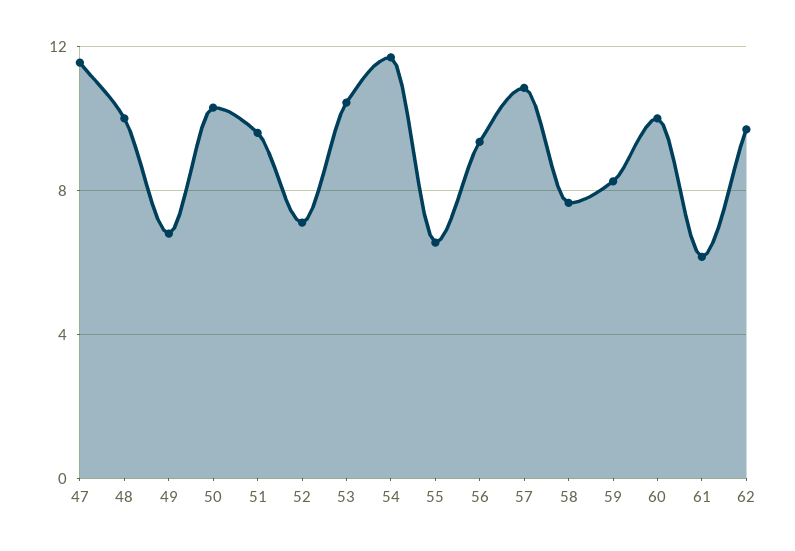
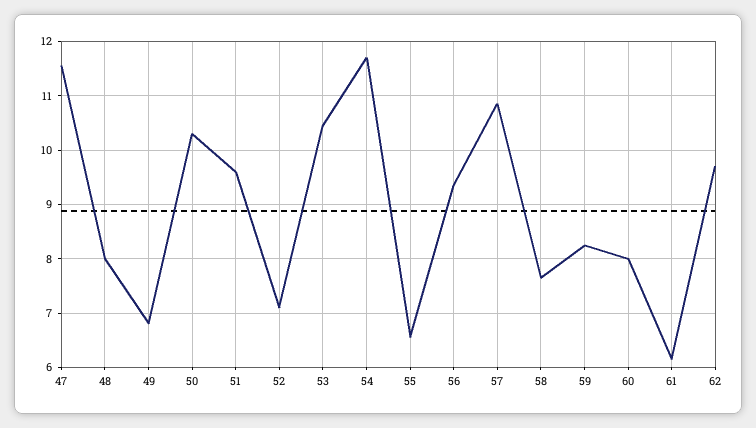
48: 10 -> 8
60: 10 -> 8

